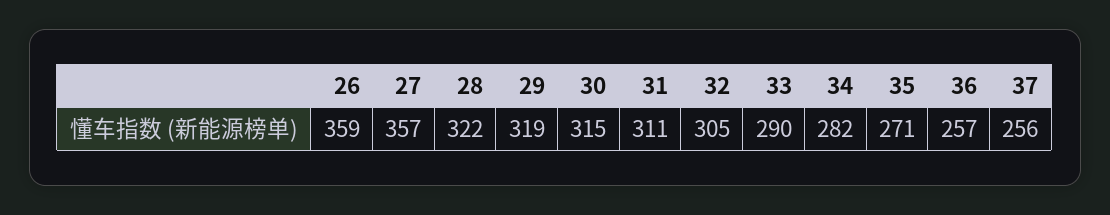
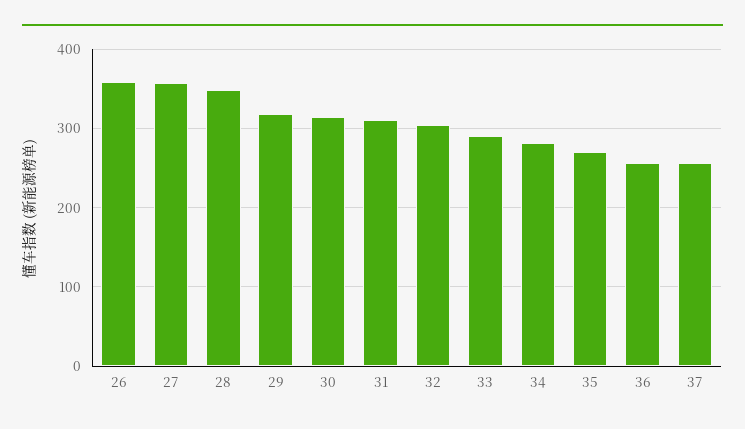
28: 322 -> 350

